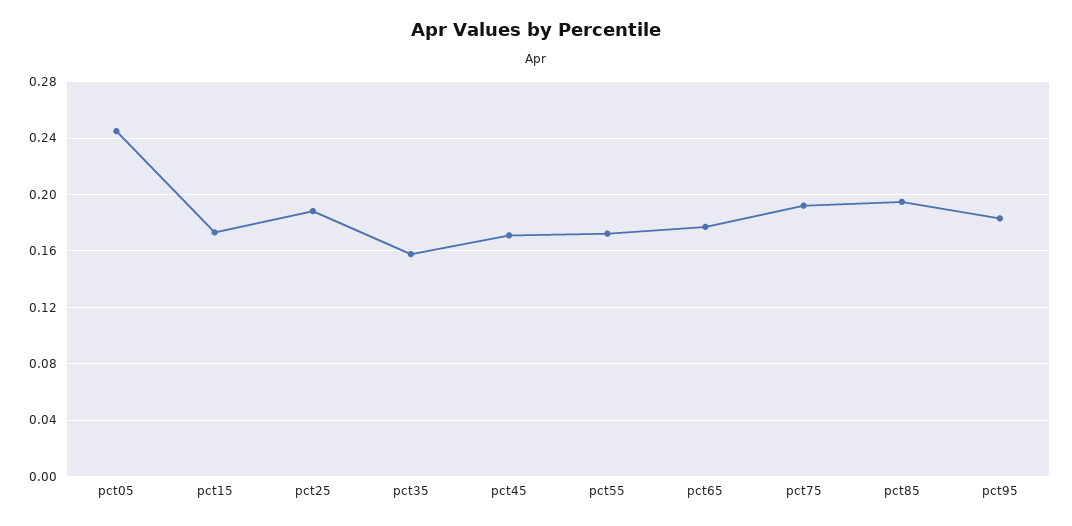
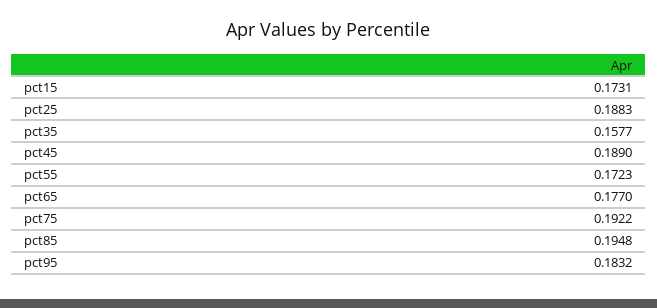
pct05: 0.245 -> none
pct45: 0.17 -> 0.189

